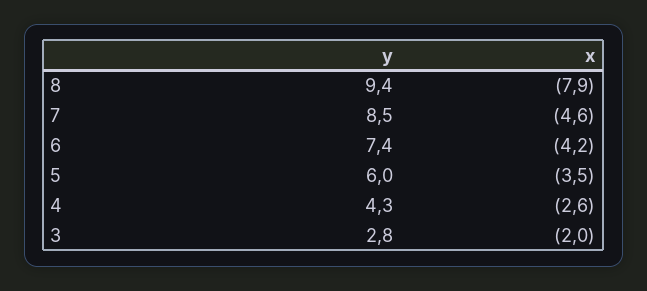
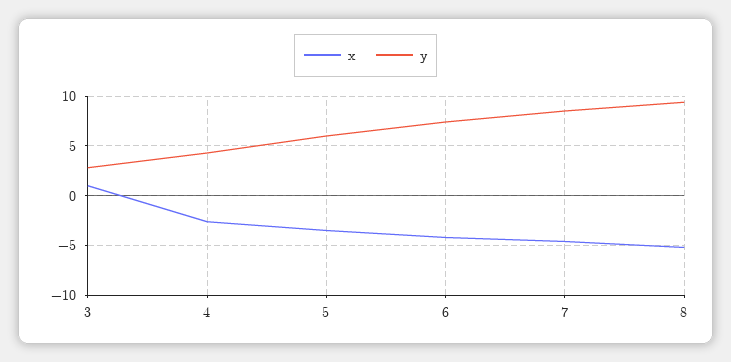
x, 8: -7.9 -> -5
x, 3: -2 -> 1

